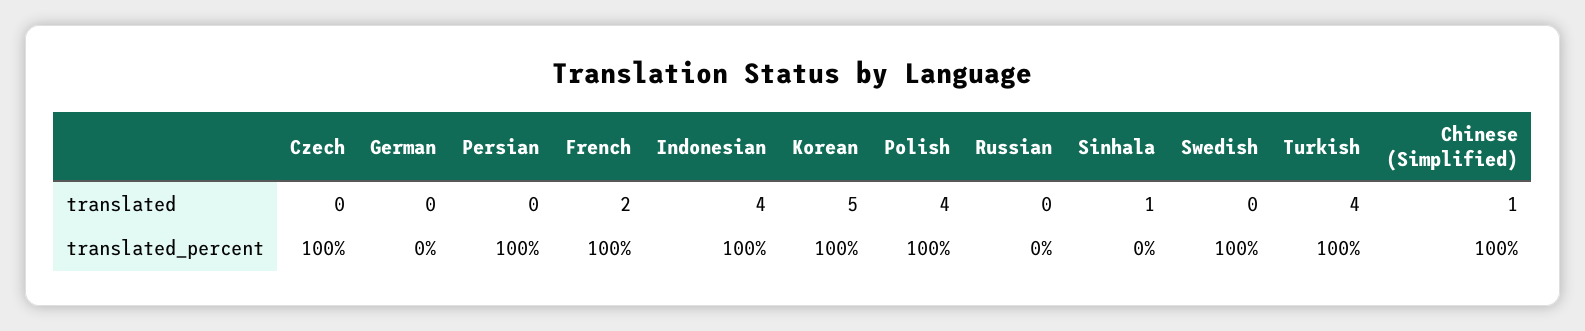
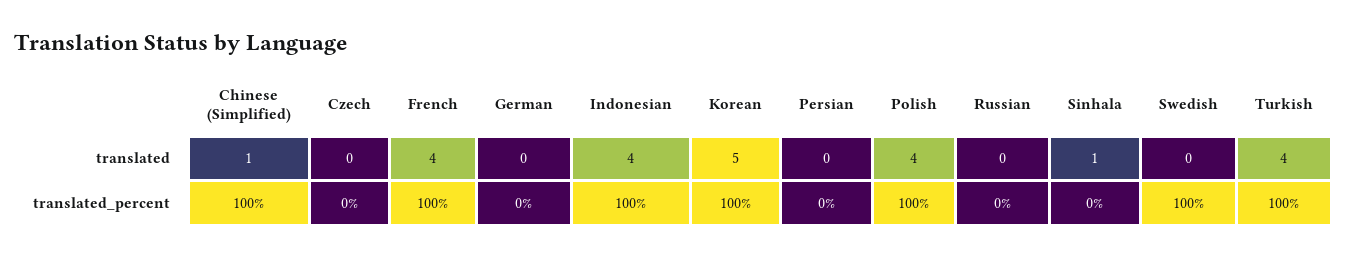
French, translated: 2 -> 4
Czech, translated_percent: 100 -> 0
Persian, translated_percent: 100 -> 0

